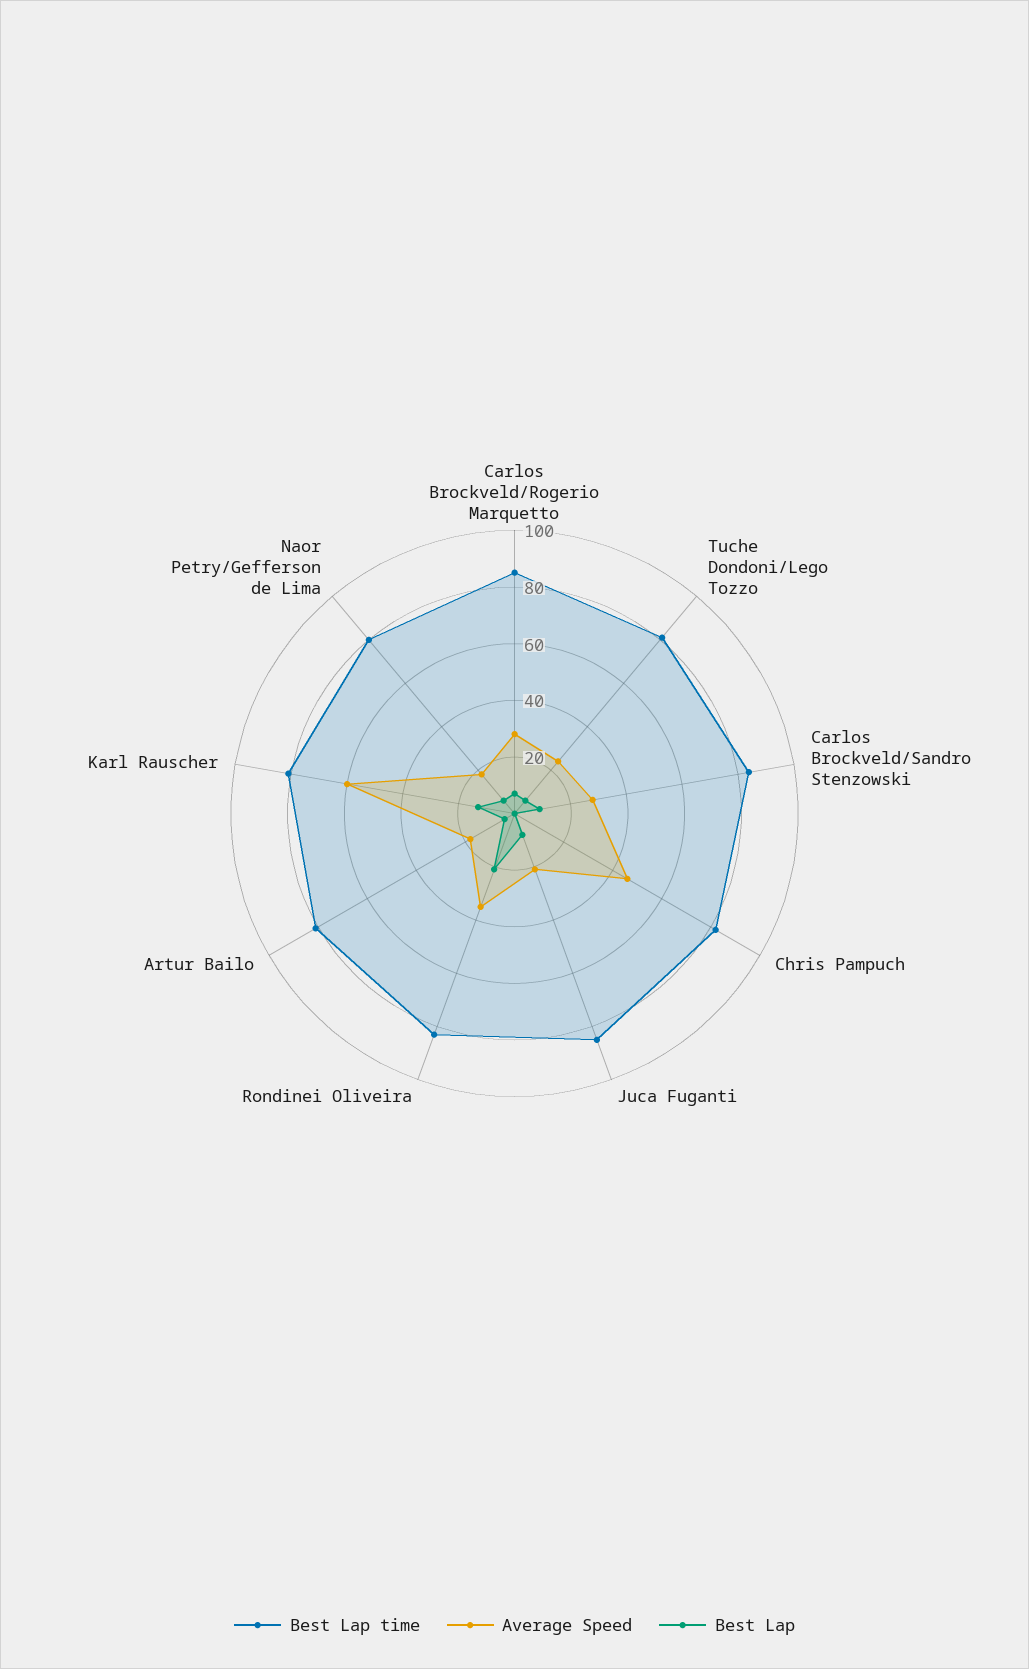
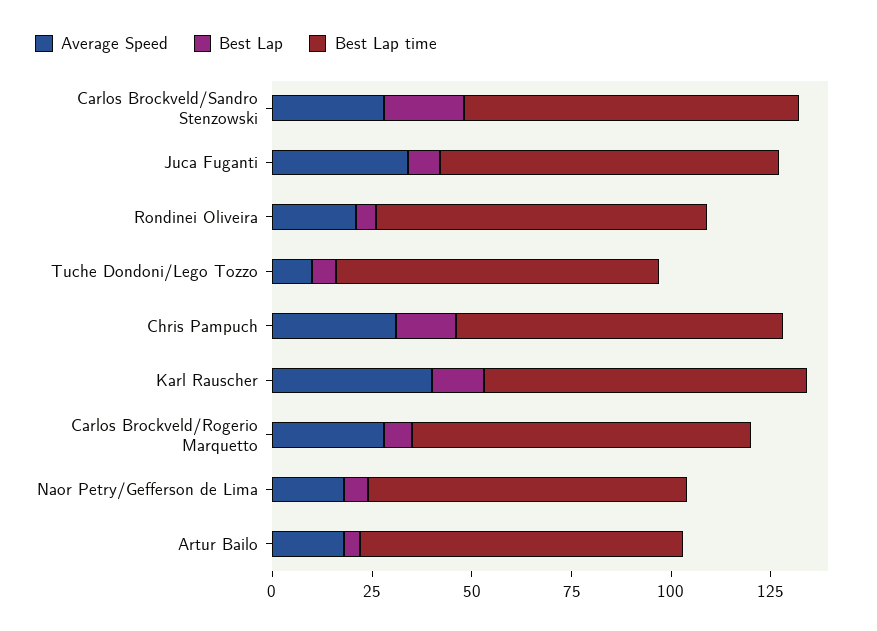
Average Speed, Tuche Dondoni/Lego Tozzo: 25 -> 10
Best Lap, Carlos Brockveld/Sandro Stenzowski: 10 -> 20
Average Speed, Chris Pampuch: 45 -> 30
Best Lap, Chris Pampuch: 0 -> 15
Average Speed, Juca Fuganti: 20 -> 35
Average Speed, Rondinei Oliveira: 35 -> 20
Best Lap, Rondinei Oliveira: 20 -> 5
Average Speed, Karl Rauscher: 60 -> 40

